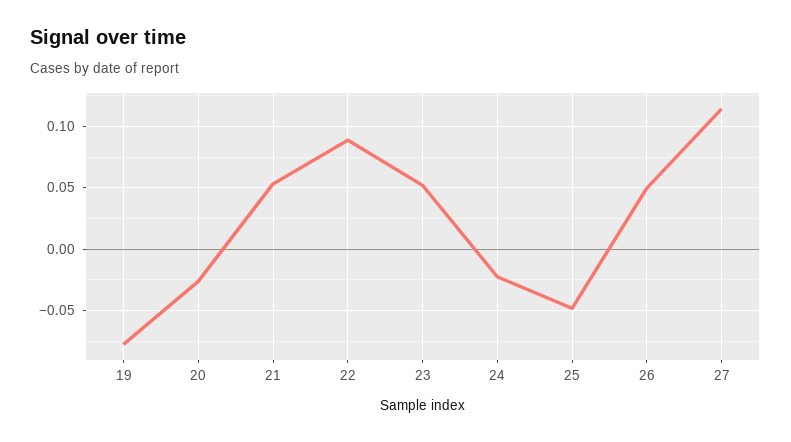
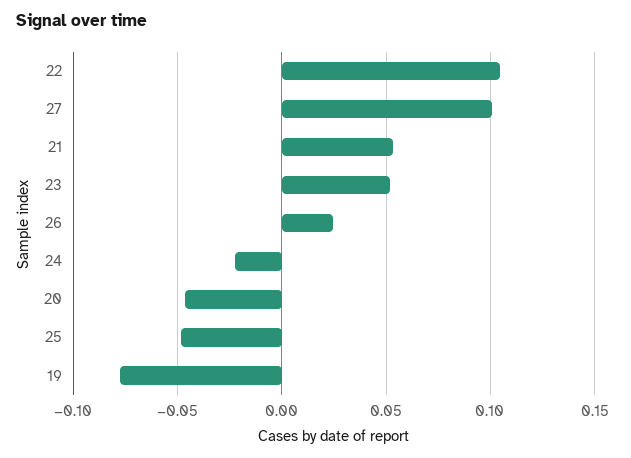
20: -0.025 -> -0.045
22: 0.09 -> 0.105
26: 0.05 -> 0.025
27: 0.115 -> 0.1

